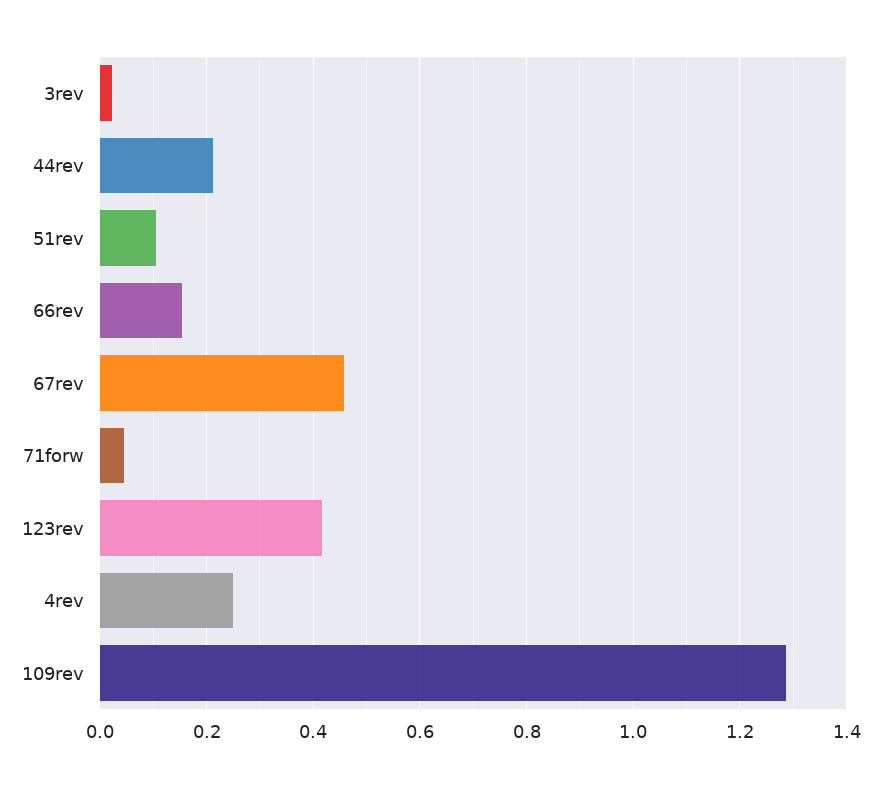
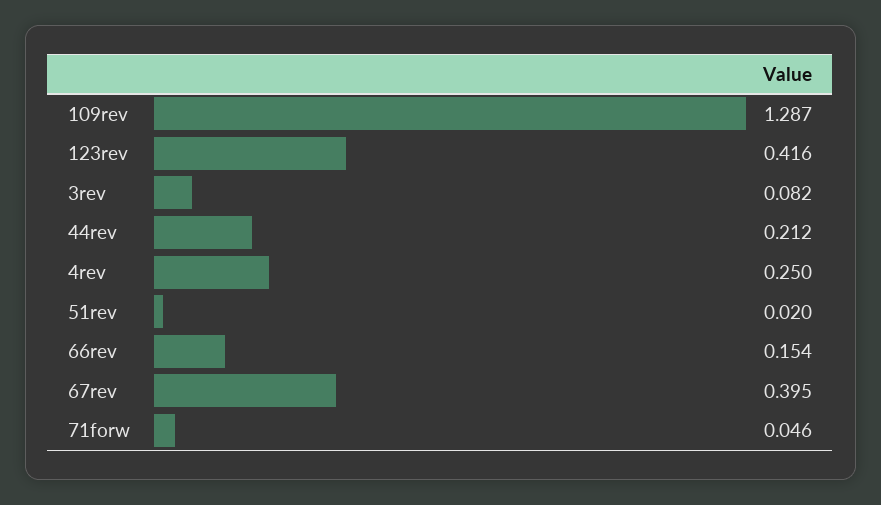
3rev: 0.02 -> 0.082
51rev: 0.1 -> 0.02
67rev: 0.46 -> 0.395

